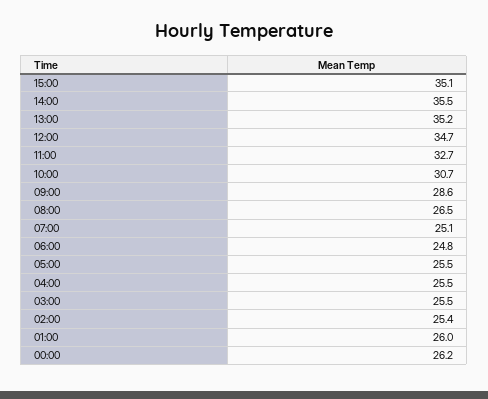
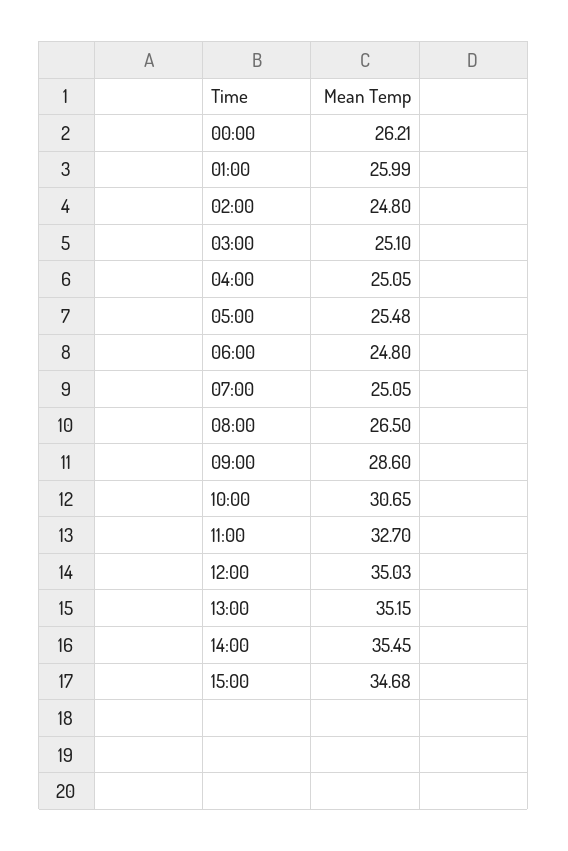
15:00: 35.1 -> 34.68
12:00: 34.7 -> 35.03
04:00: 25.5 -> 25.05
03:00: 25.5 -> 25.1
02:00: 25.4 -> 24.8

